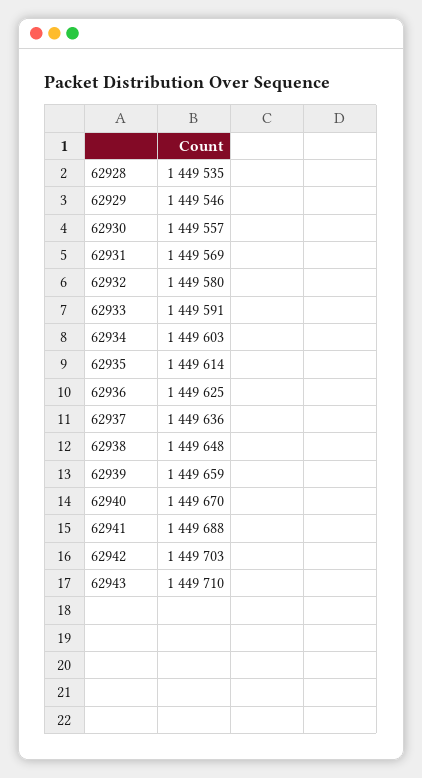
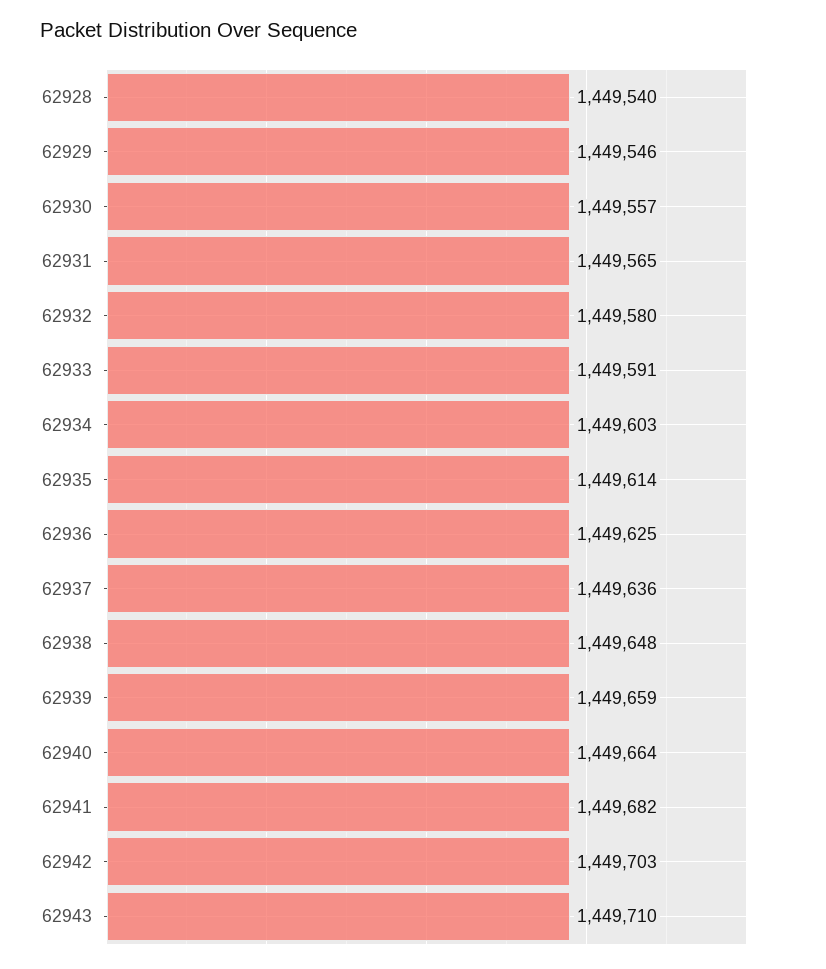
62928: 1449535 -> 1449540
62931: 1449569 -> 1449565
62940: 1449670 -> 1449664
62941: 1449688 -> 1449682

